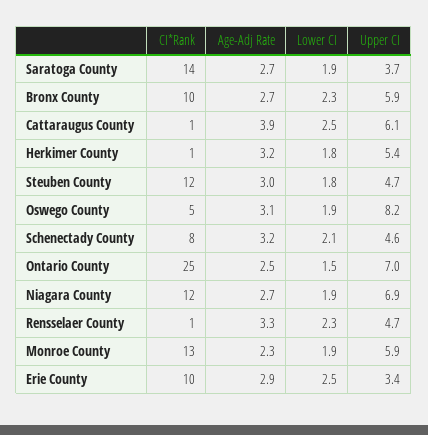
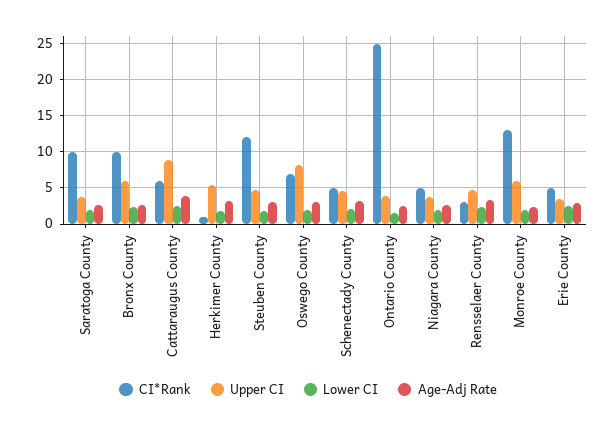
CI*Rank, Saratoga County: 14 -> 10
CI*Rank, Cattaraugus County: 1 -> 6
Upper CI, Cattaraugus County: 6.1 -> 9
CI*Rank, Oswego County: 5 -> 7
CI*Rank, Schenectady County: 8 -> 5
Upper CI, Ontario County: 7 -> 4
CI*Rank, Niagara County: 12 -> 5
Upper CI, Niagara County: 6.9 -> 4
CI*Rank, Rensselaer County: 1 -> 3
CI*Rank, Erie County: 10 -> 5

